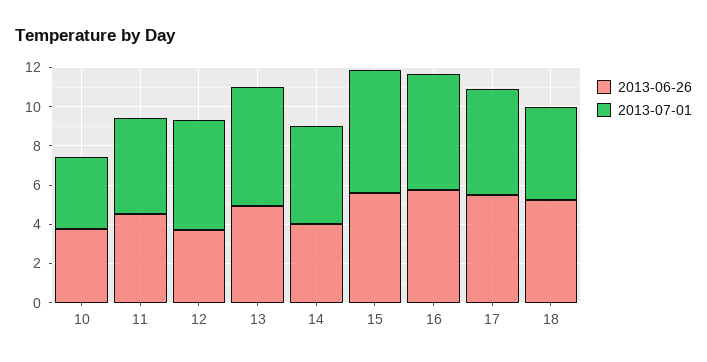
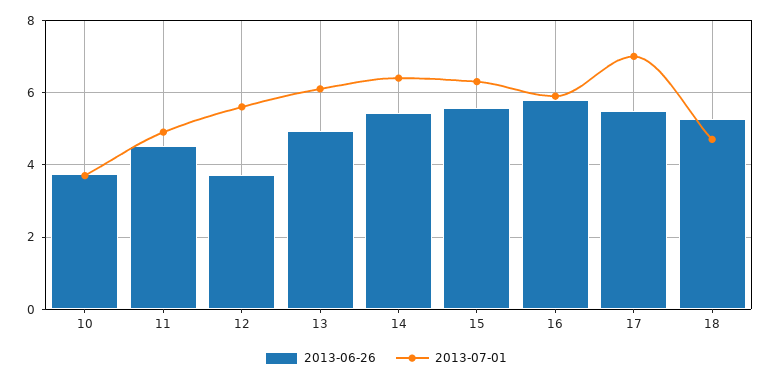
2013-06-26, 14: 4 -> 5.4
2013-07-01, 14: 5 -> 6.4
2013-07-01, 17: 5.5 -> 7

